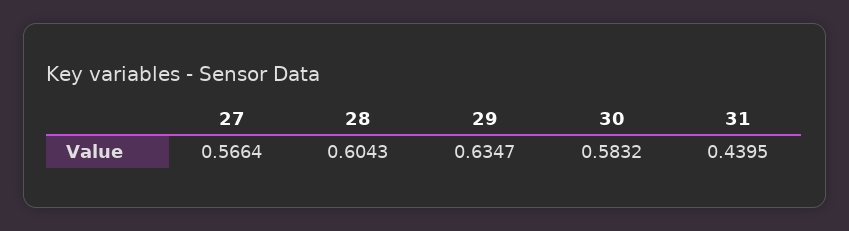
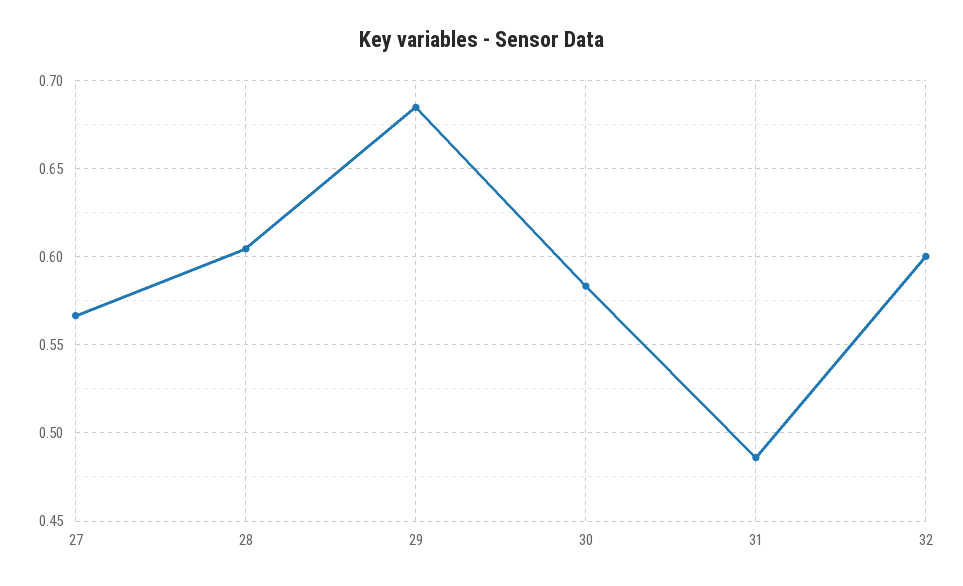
29: 0.6347 -> 0.685
31: 0.4395 -> 0.485
32: none -> 0.6

